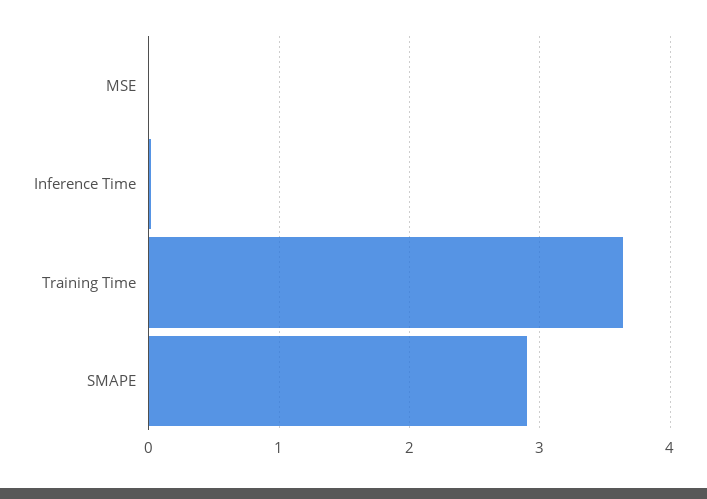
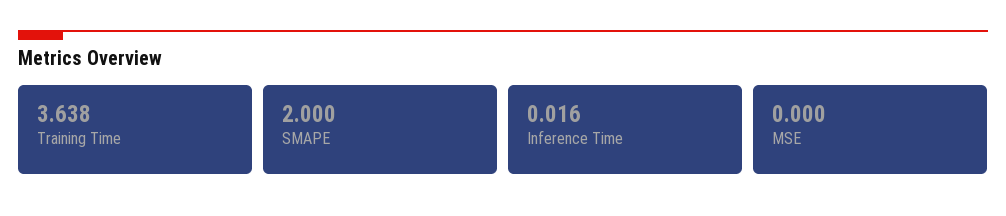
SMAPE: 2.9 -> 2

